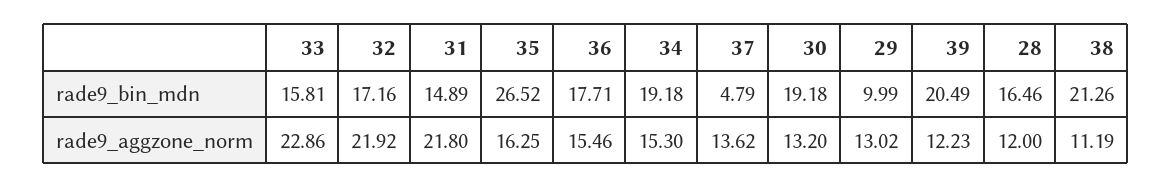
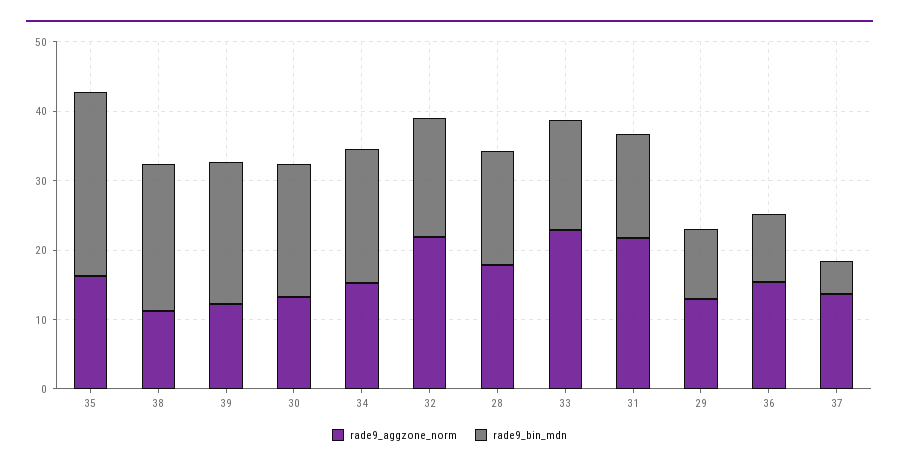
rade9_bin_mdn, 36: 17.71 -> 10
rade9_aggzone_norm, 28: 12 -> 18

